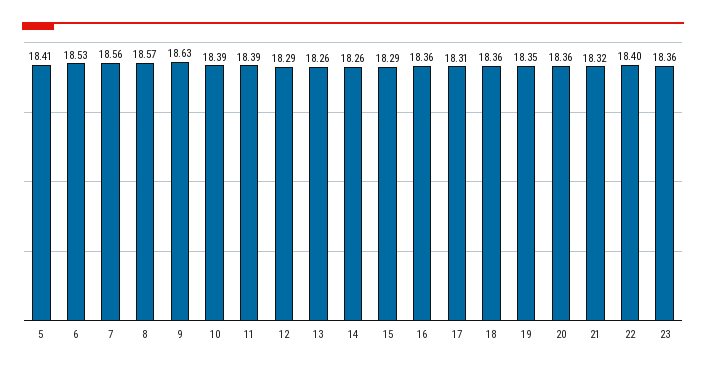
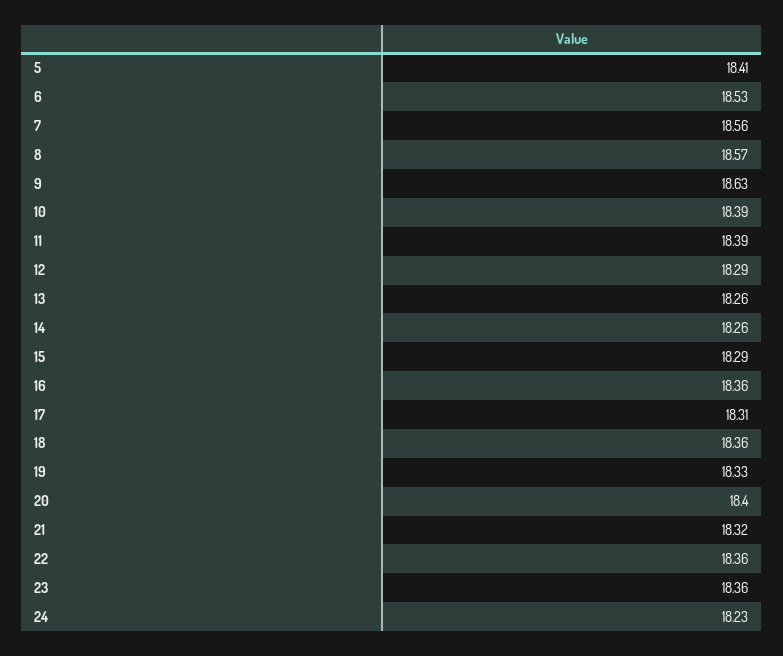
19: 18.35 -> 18.33
20: 18.36 -> 18.4
22: 18.4 -> 18.36
24: none -> 18.23

